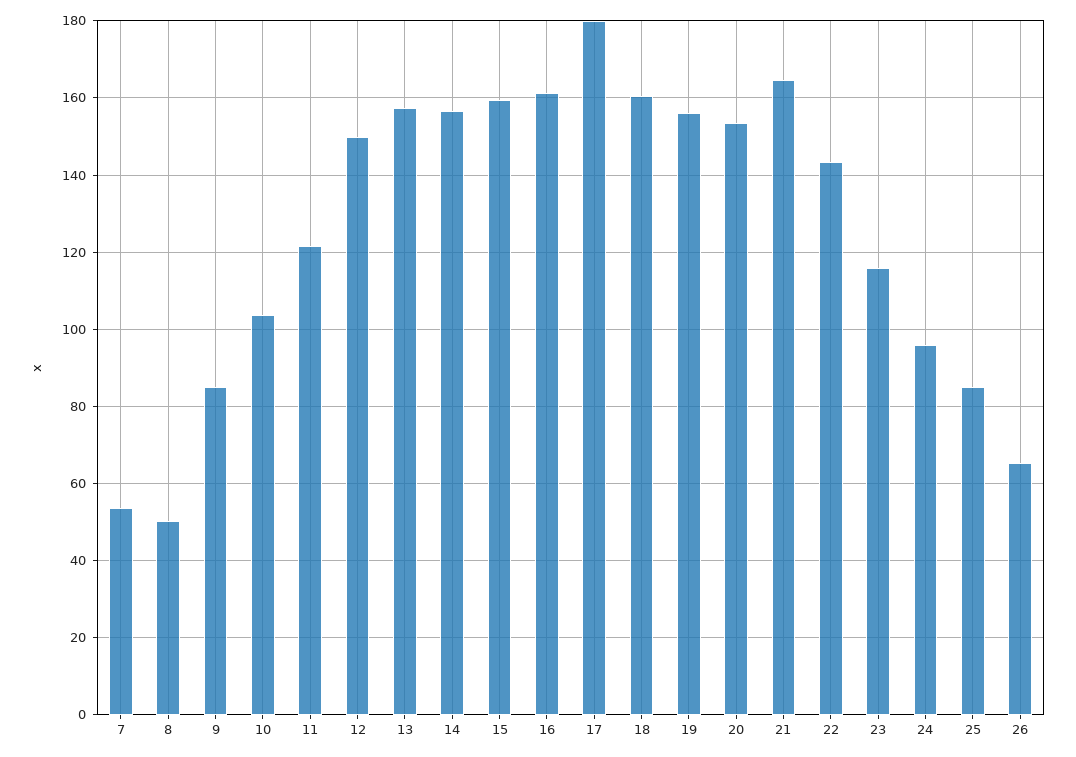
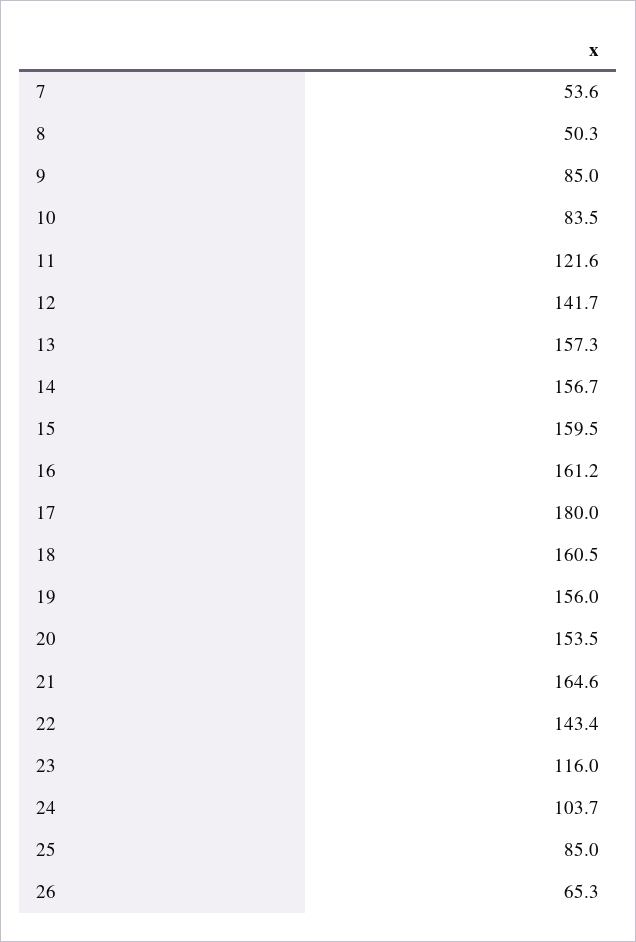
10: 104 -> 83.5
12: 150 -> 141.7
24: 96 -> 103.7

